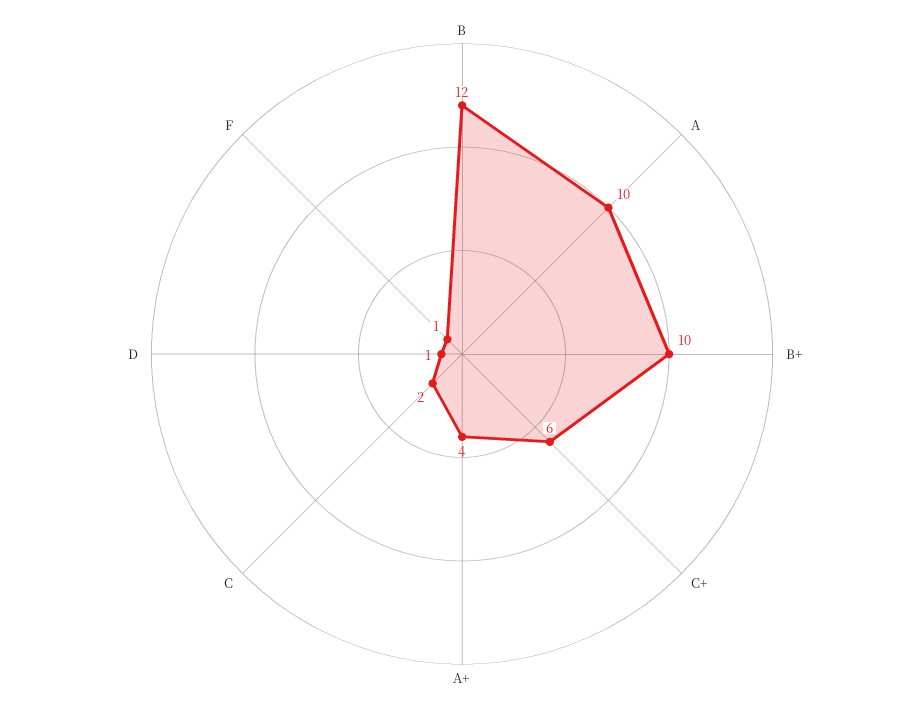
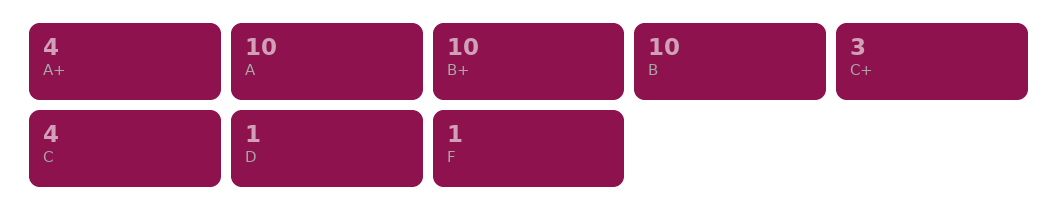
B: 12 -> 10
C+: 6 -> 3
C: 2 -> 4

